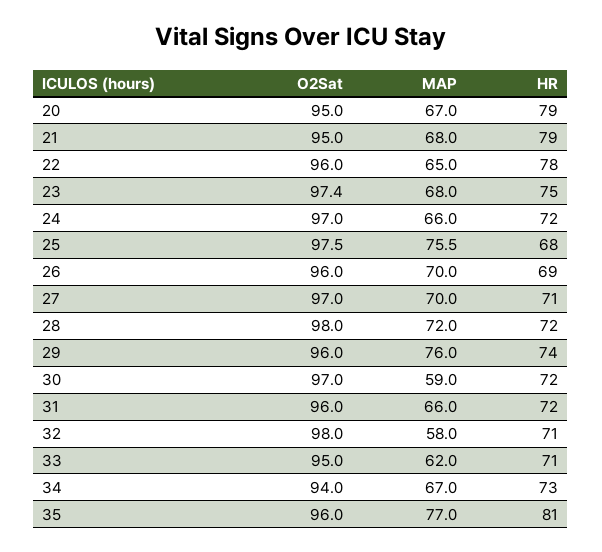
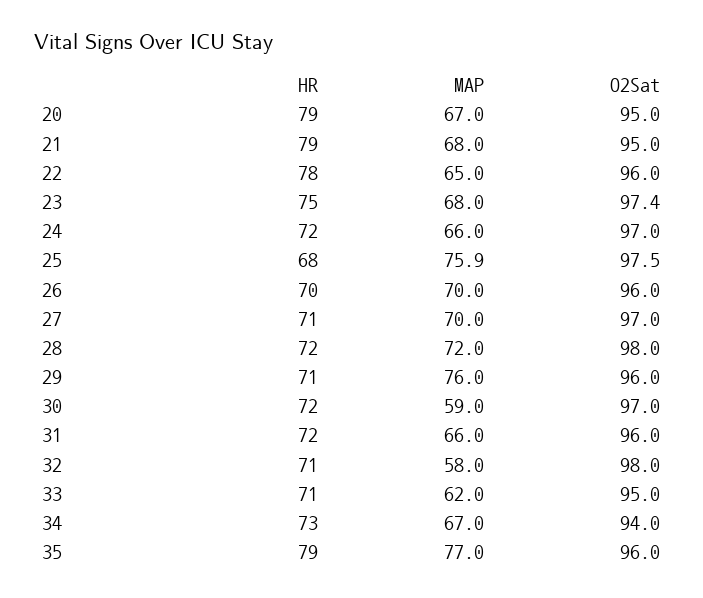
MAP, 25: 75.5 -> 75.9
HR, 26: 69 -> 70
HR, 29: 74 -> 71
HR, 35: 81 -> 79

